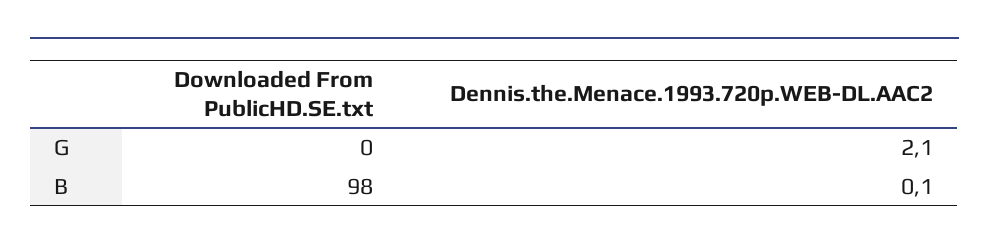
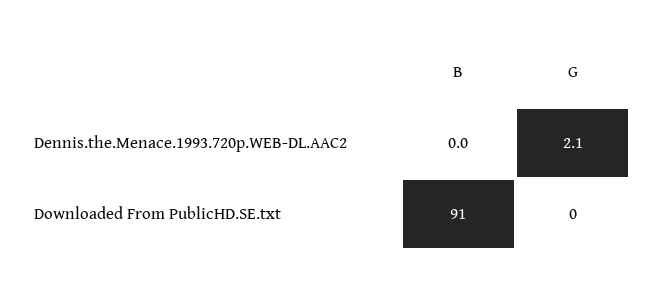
Downloaded From PublicHD.SE.txt, B: 98 -> 91
Dennis.the.Menace.1993.720p.WEB-DL.AAC2, B: 0.1 -> 0

